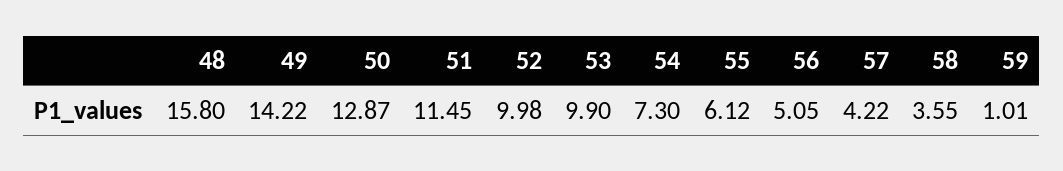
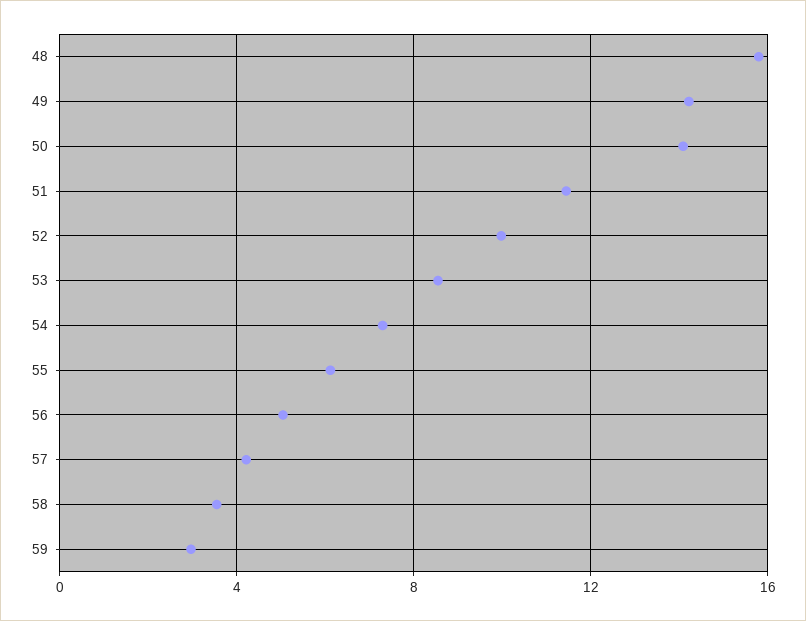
50: 12.87 -> 14
53: 9.9 -> 8.5
59: 1.01 -> 3

